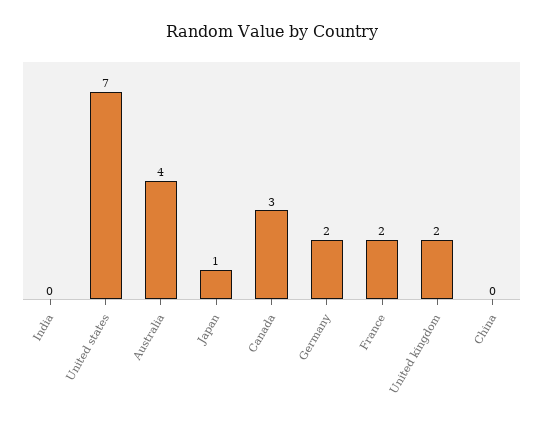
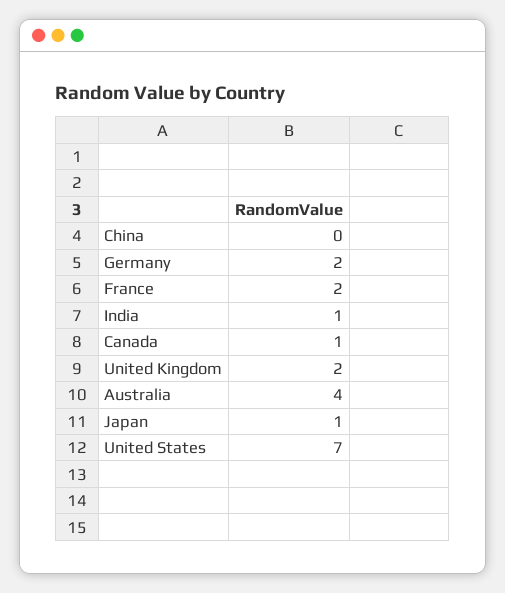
India: 0 -> 1
Canada: 3 -> 1

